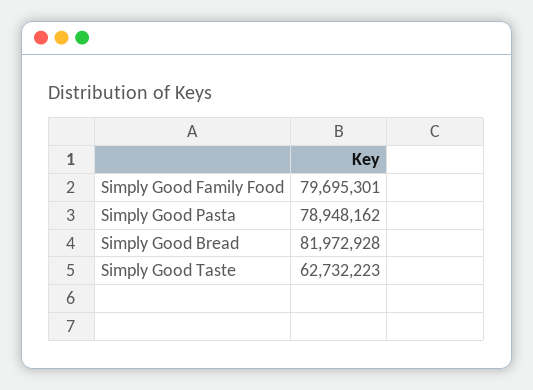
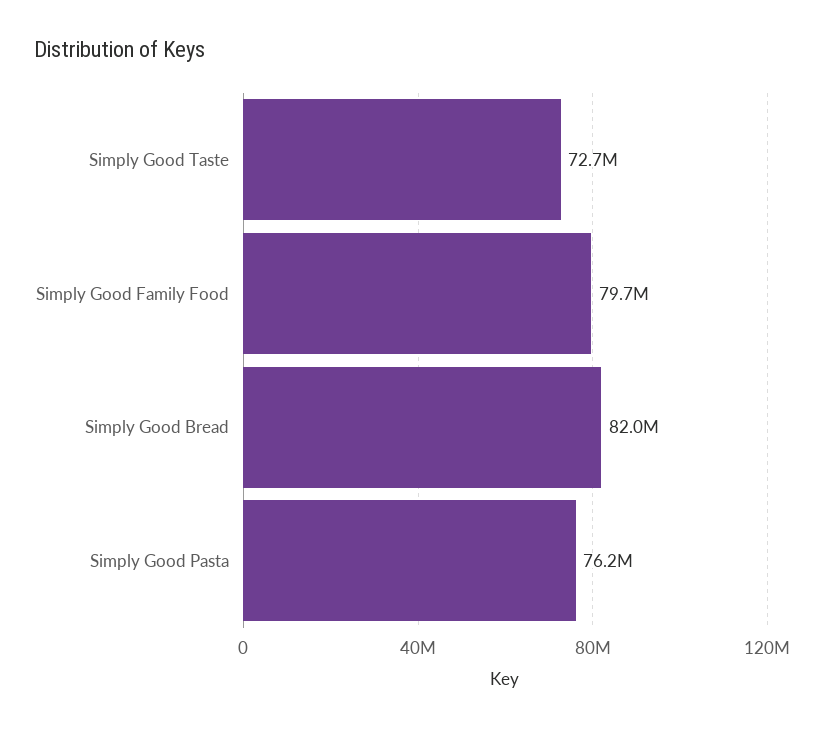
Simply Good Pasta: 78948162 -> 76200000
Simply Good Taste: 62732223 -> 72700000

